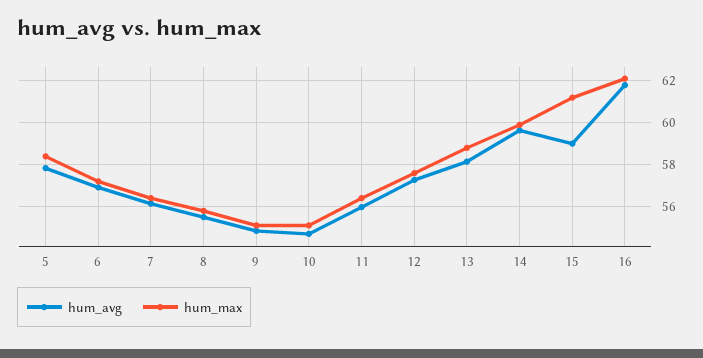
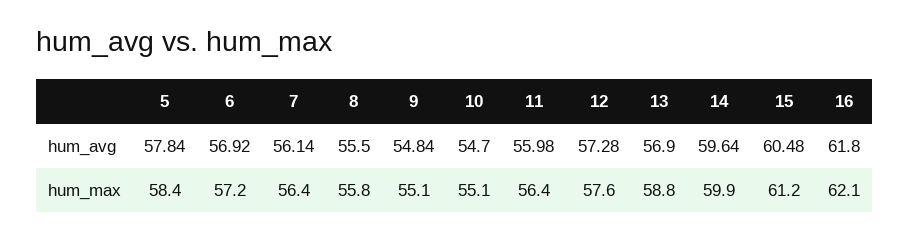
hum_avg, 13: 58 -> 56.9
hum_avg, 15: 59 -> 60.48

